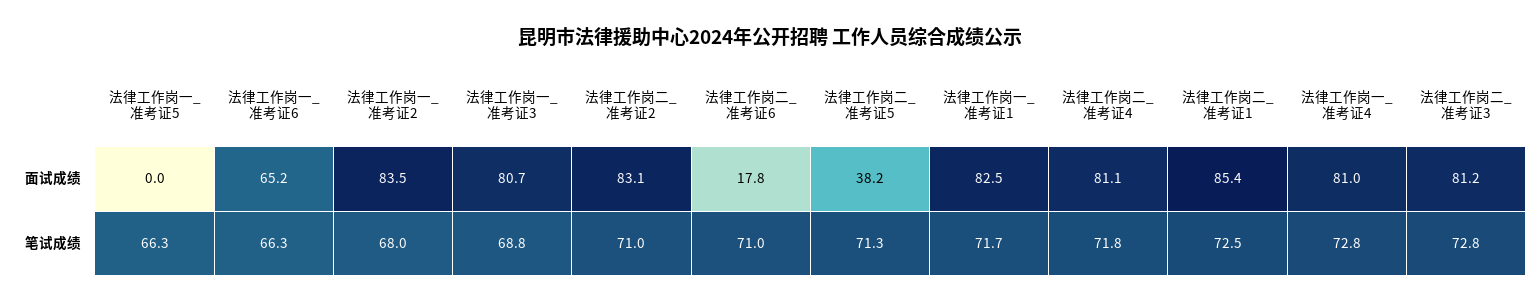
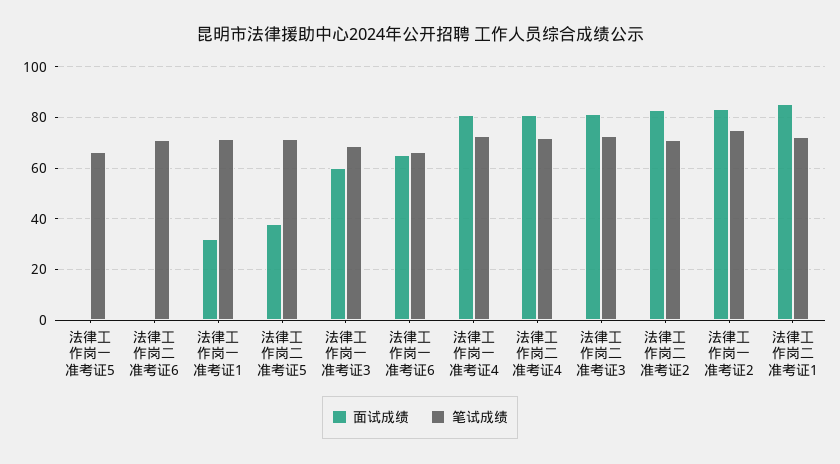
面试成绩, 法律工作岗一_准考证3: 80.7 -> 60
面试成绩, 法律工作岗二_准考证6: 17.8 -> 0
面试成绩, 法律工作岗一_准考证1: 82.5 -> 32.5
笔试成绩, 法律工作岗一_准考证2: 68 -> 75

